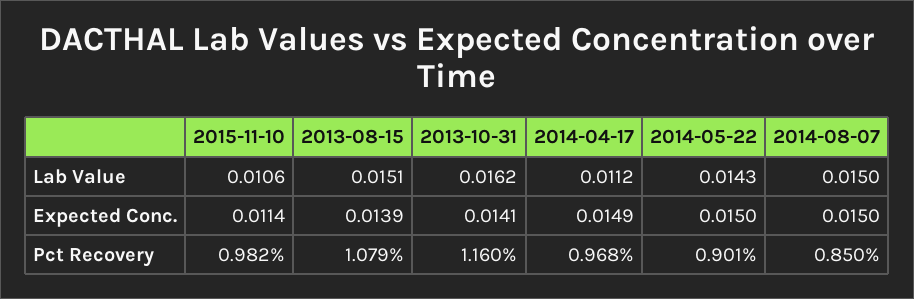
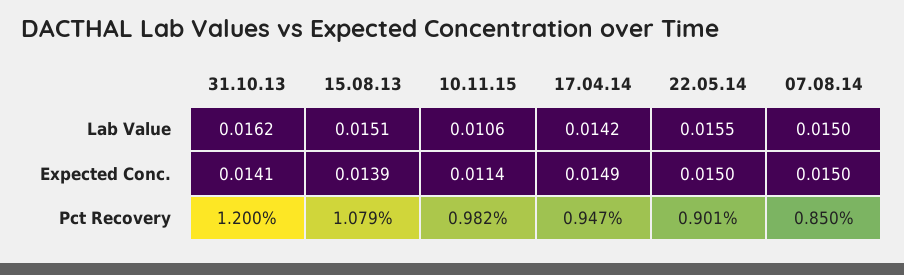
2014-04-17, Lab Value: 0.0112 -> 0.0142
2014-05-22, Lab Value: 0.0143 -> 0.0155
2013-10-31, Pct Recovery: 1.16 -> 1.2
2014-04-17, Pct Recovery: 0.968 -> 0.947

